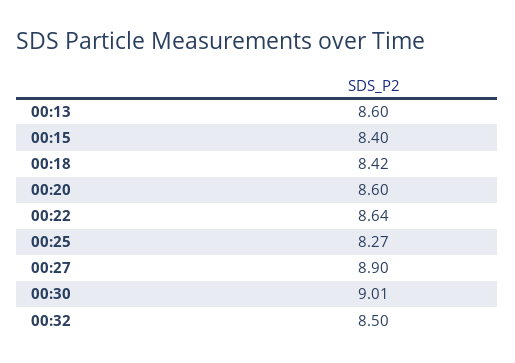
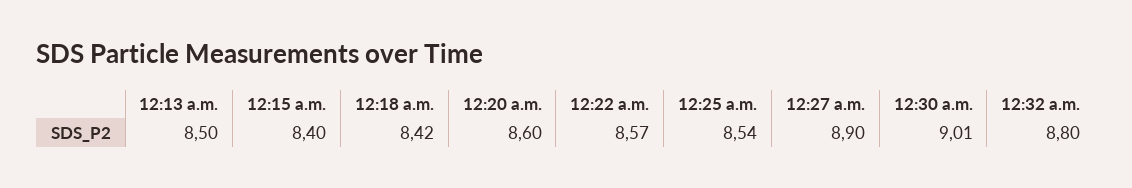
00:13: 8.6 -> 8.5
00:22: 8.64 -> 8.57
00:25: 8.27 -> 8.54
00:32: 8.5 -> 8.8

